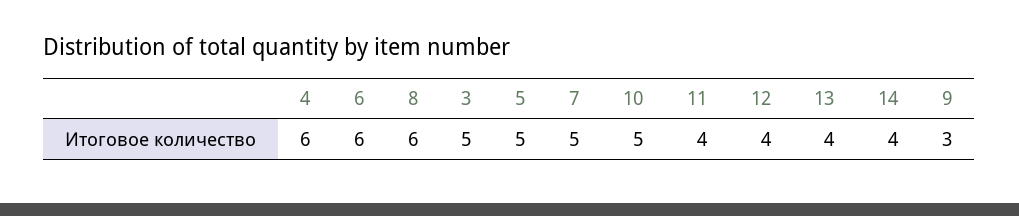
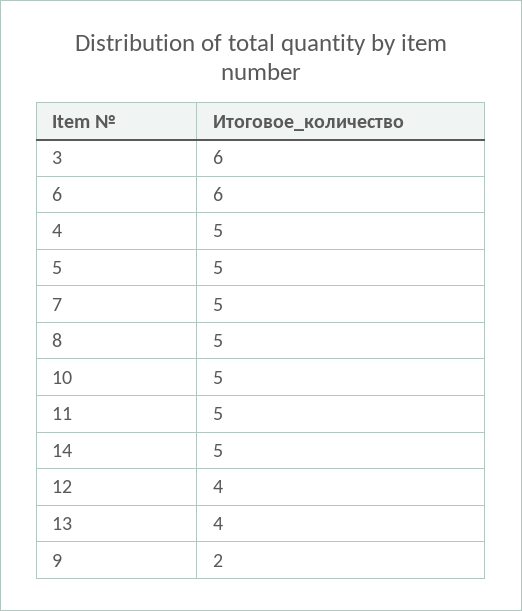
4: 6 -> 5
8: 6 -> 5
3: 5 -> 6
11: 4 -> 5
14: 4 -> 5
9: 3 -> 2

